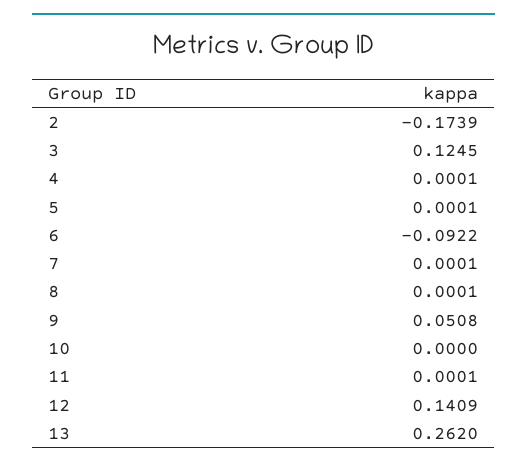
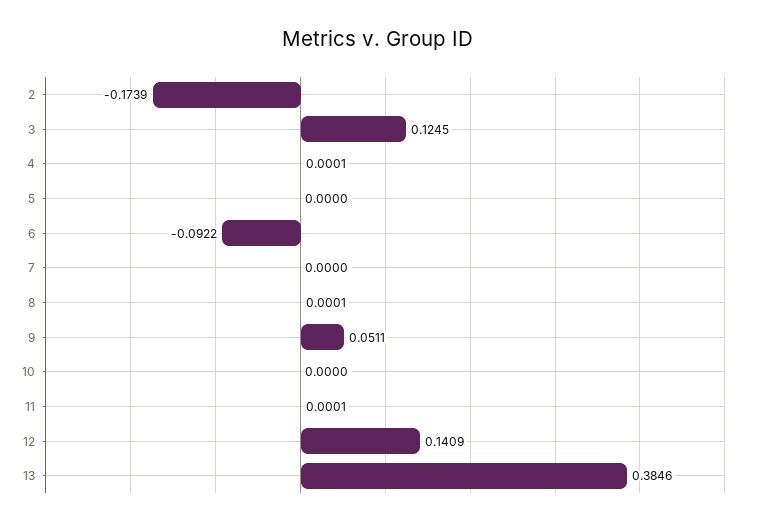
5: 0.0001 -> 0
7: 0.0001 -> 0
9: 0.0508 -> 0.0511
13: 0.262 -> 0.3846

